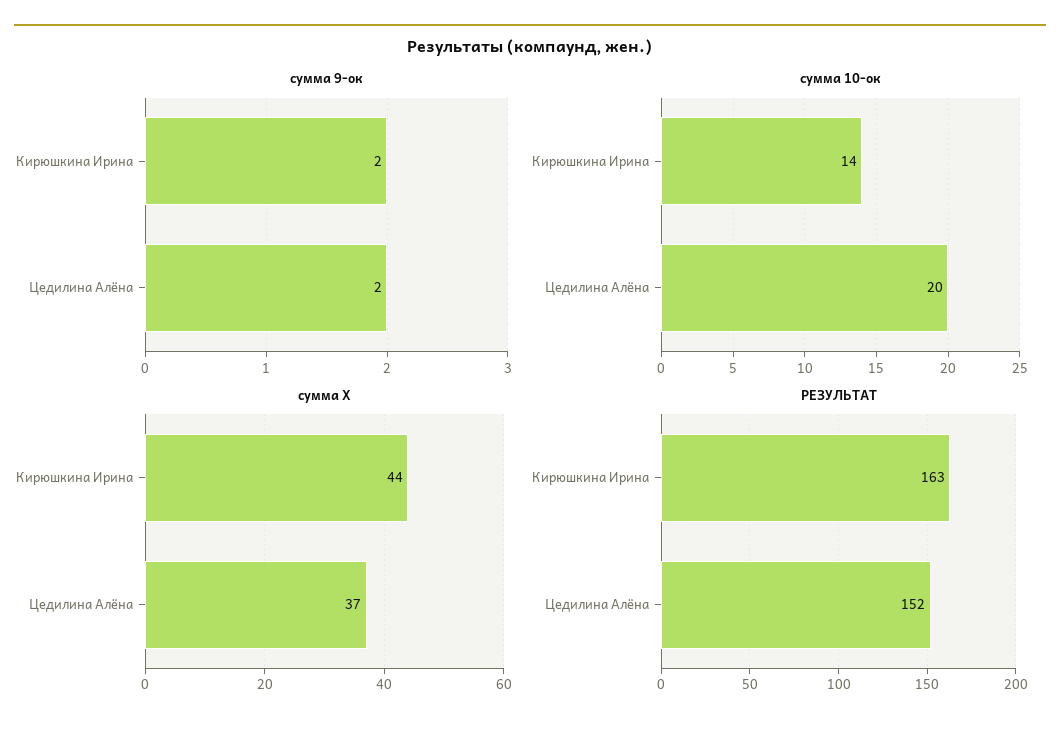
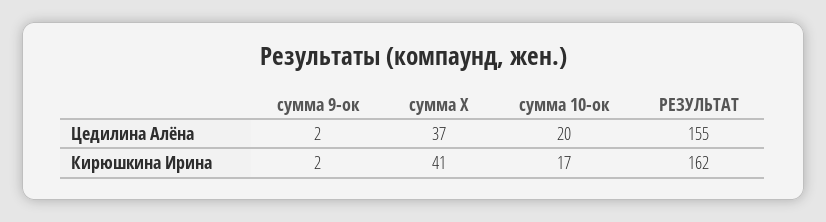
сумма 10-ок, Кирюшкина Ирина: 14 -> 17
сумма Х, Кирюшкина Ирина: 44 -> 41
РЕЗУЛЬТАТ, Кирюшкина Ирина: 163 -> 162
РЕЗУЛЬТАТ, Цедилина Алёна: 152 -> 155

